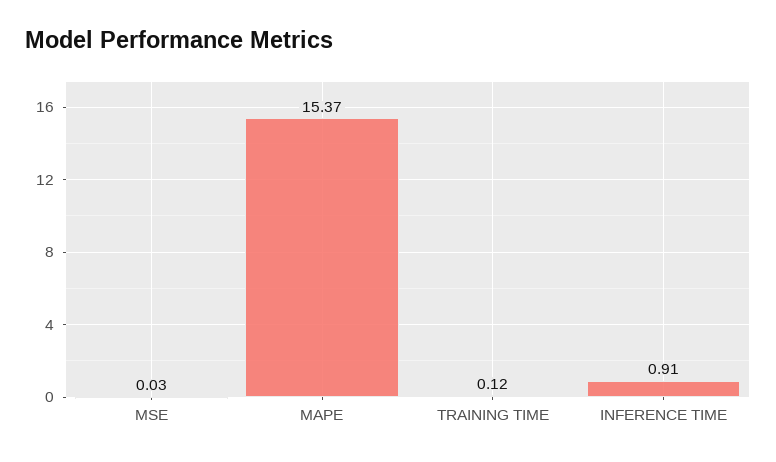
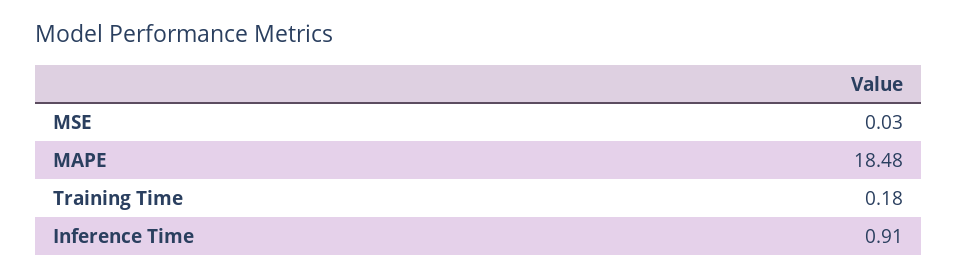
MAPE: 15.37 -> 18.48
TRAINING TIME: 0.12 -> 0.18

